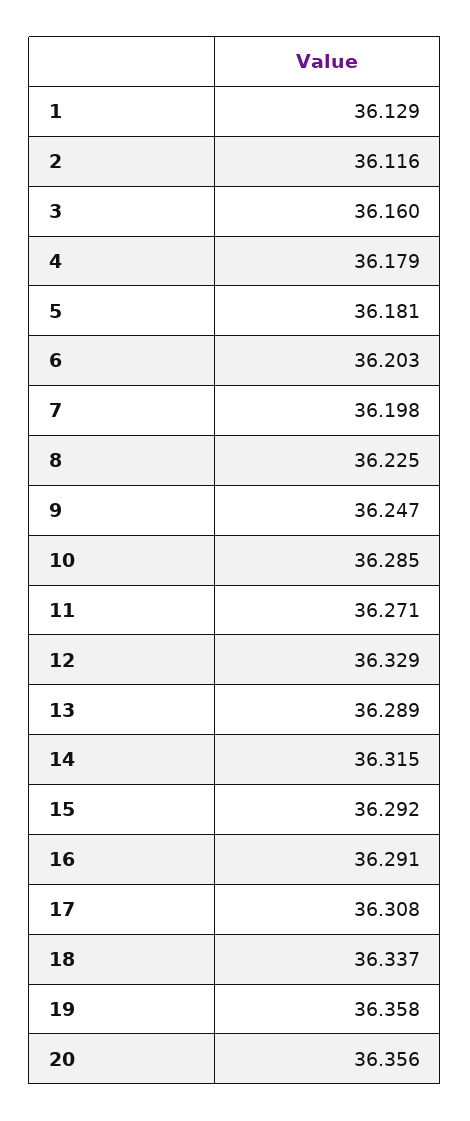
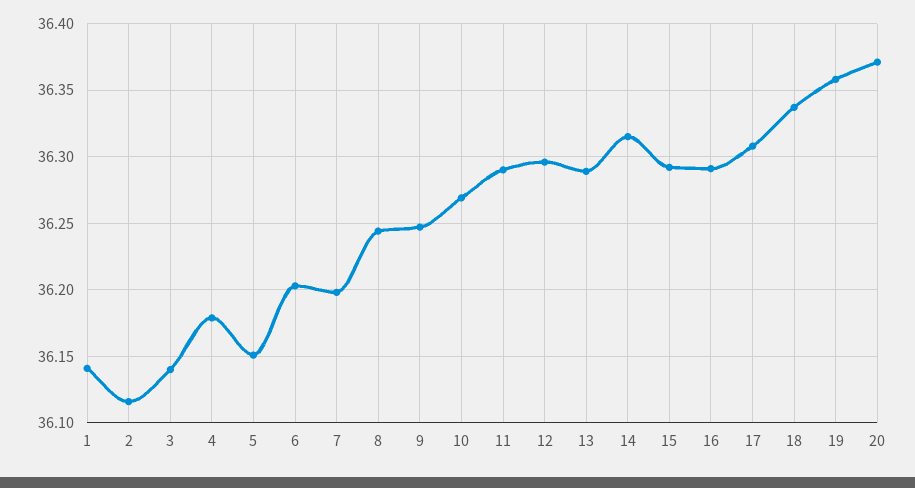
1: 36.129 -> 36.14
3: 36.16 -> 36.14
5: 36.181 -> 36.15
8: 36.225 -> 36.245
10: 36.285 -> 36.27
11: 36.271 -> 36.29
12: 36.329 -> 36.295
20: 36.356 -> 36.37

